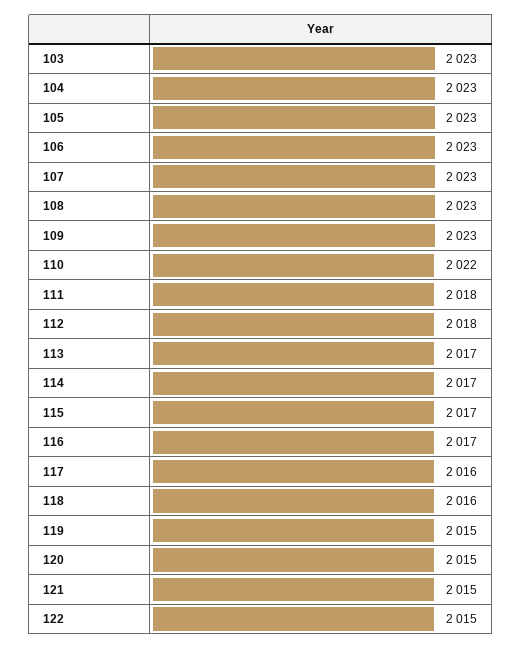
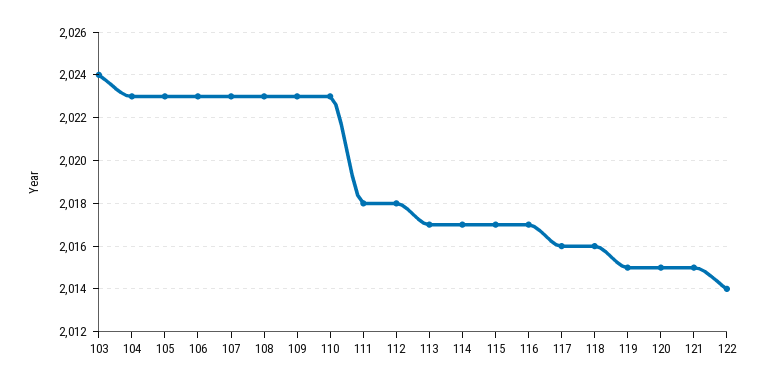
103: 2023 -> 2024
110: 2022 -> 2023
122: 2015 -> 2014

